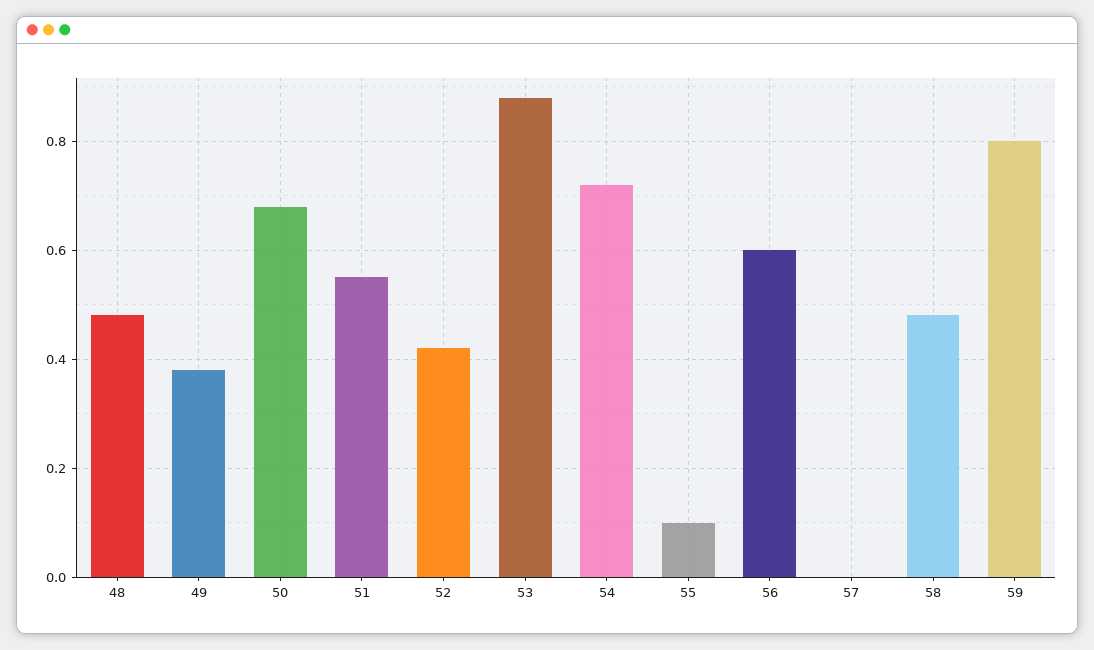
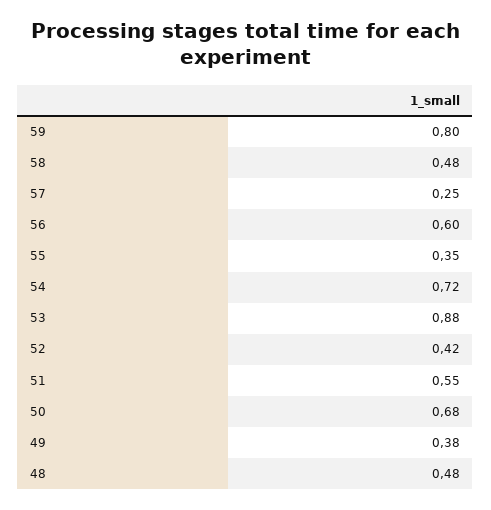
55: 0.1 -> 0.35
57: 0 -> 0.25

